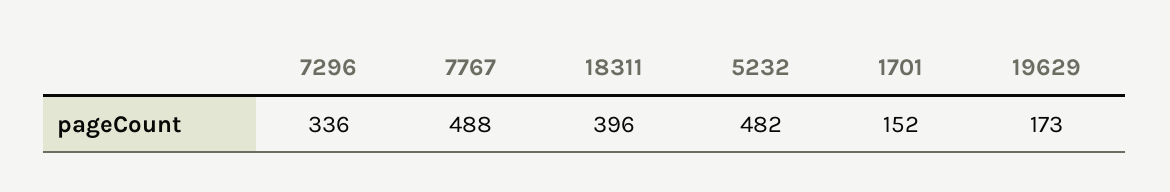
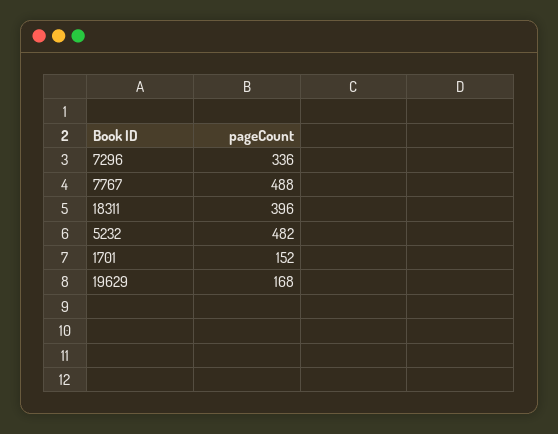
19629: 173 -> 168

